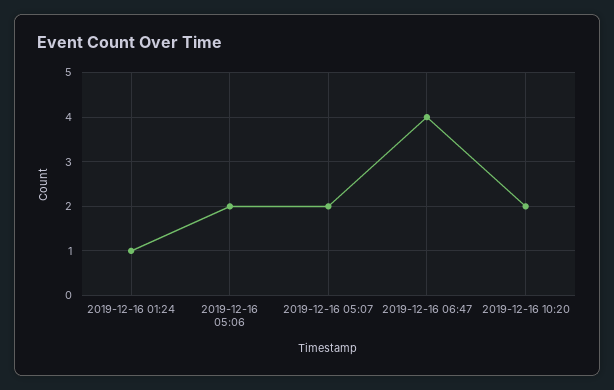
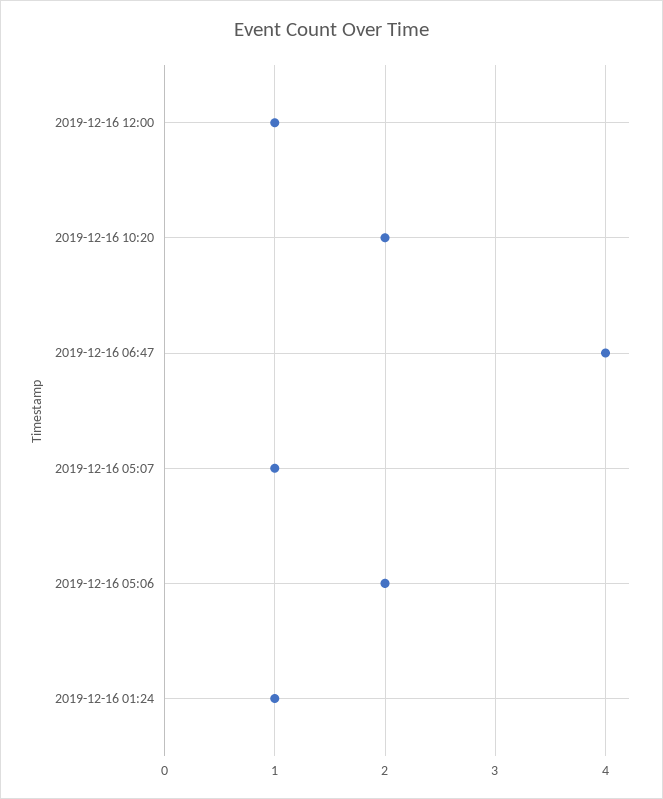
2019-12-16 05:07: 2 -> 1
2019-12-16 12:00: none -> 1

